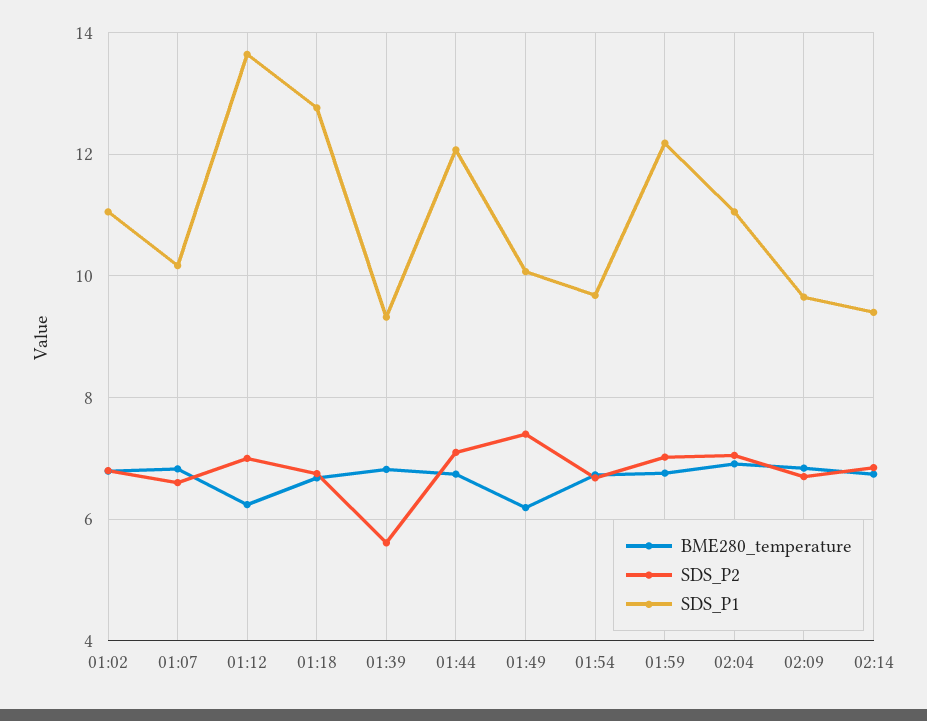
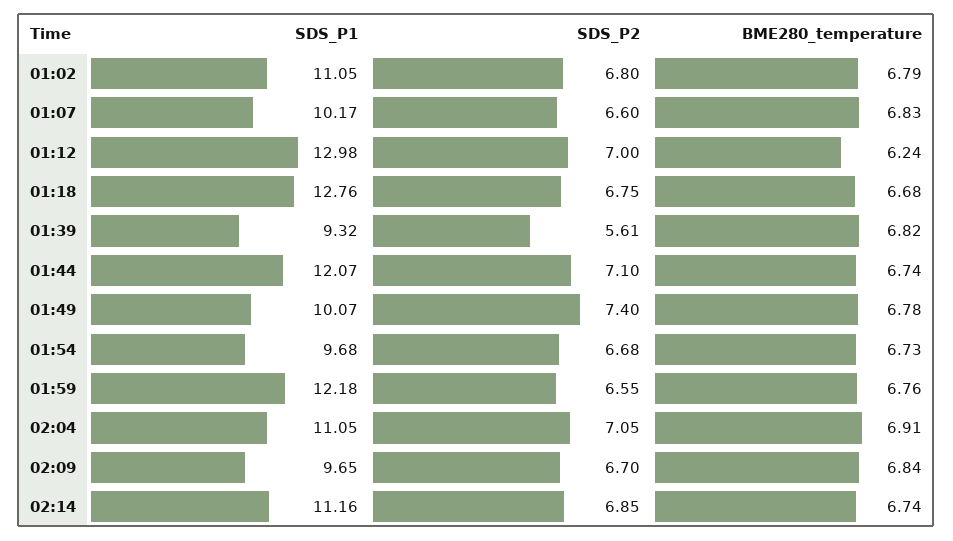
SDS_P1, 01:12: 13.6 -> 12.98
BME280_temperature, 01:49: 6.2 -> 6.78
SDS_P2, 01:59: 7 -> 6.55
SDS_P1, 02:14: 9.4 -> 11.16

